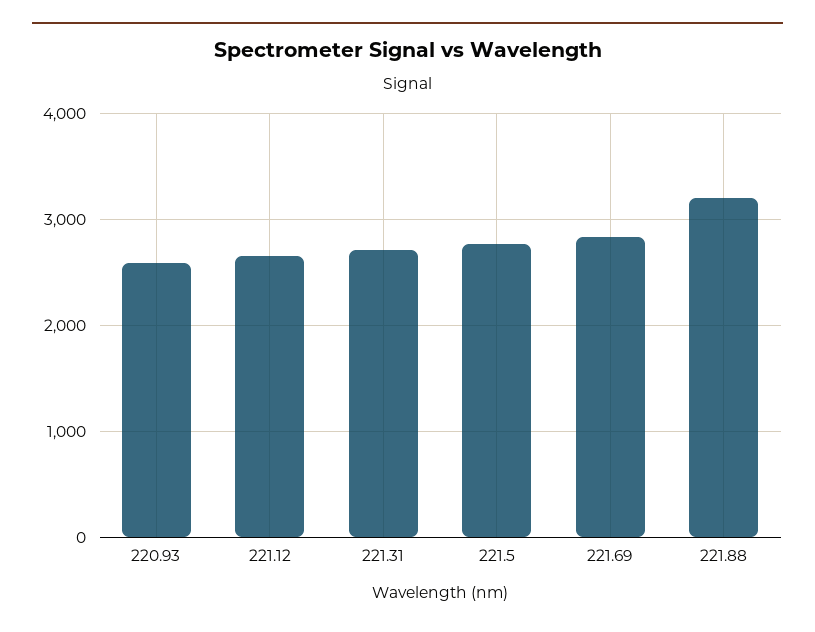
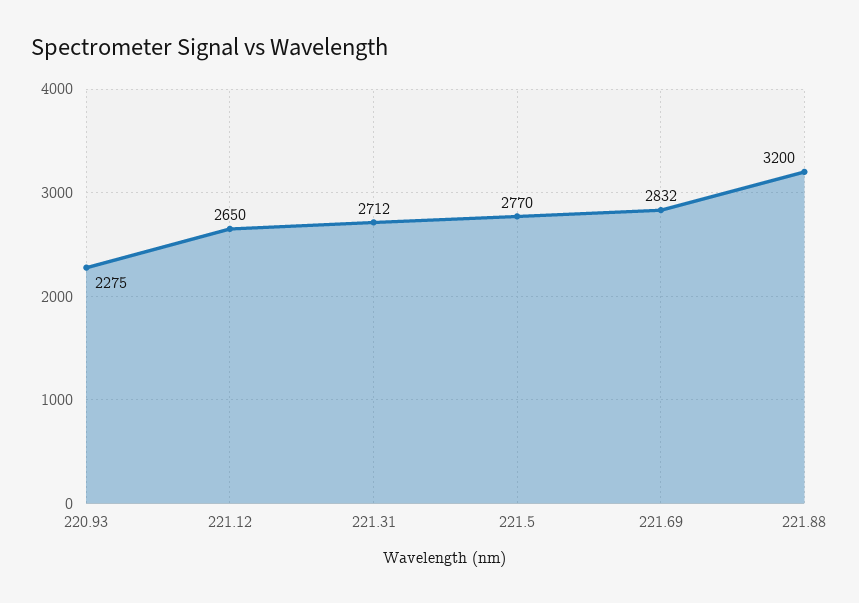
220.93: 2600 -> 2275

